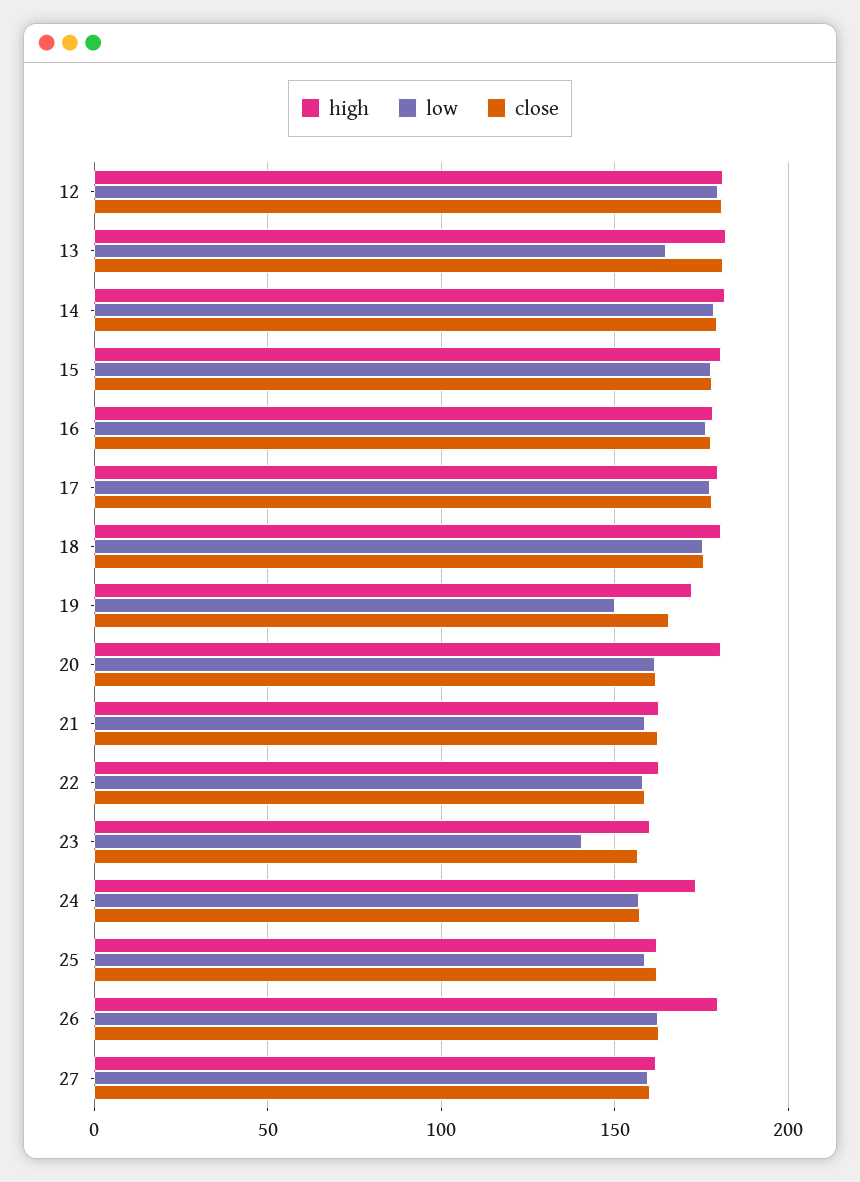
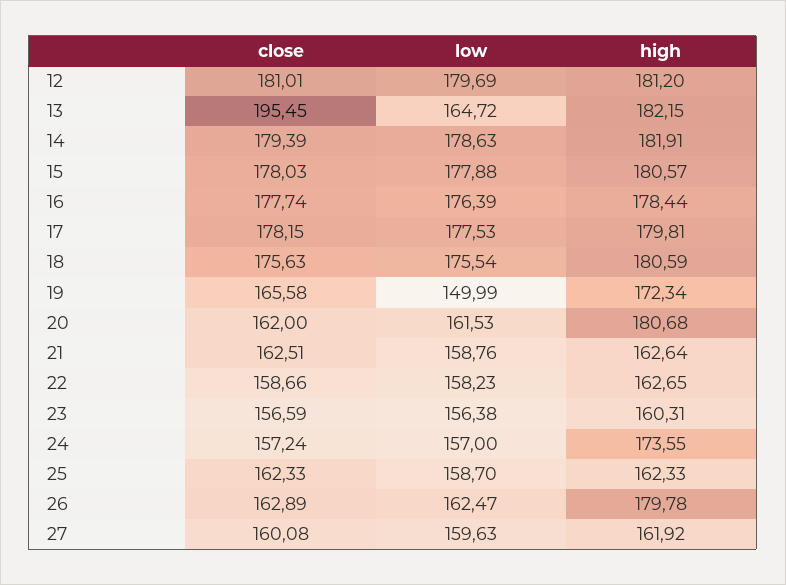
close, 13: 180 -> 195.45
low, 23: 140 -> 156.38

